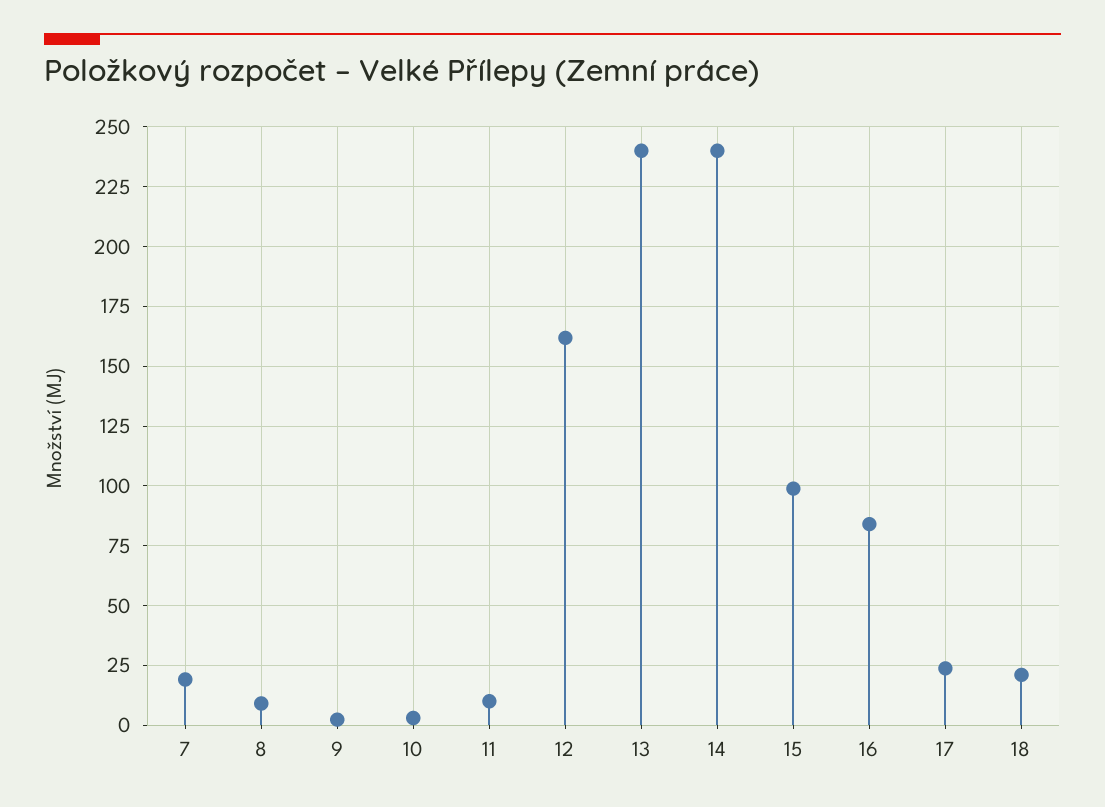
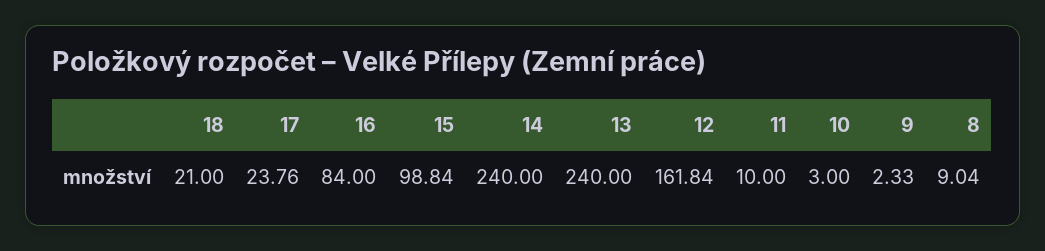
7: 20 -> none

